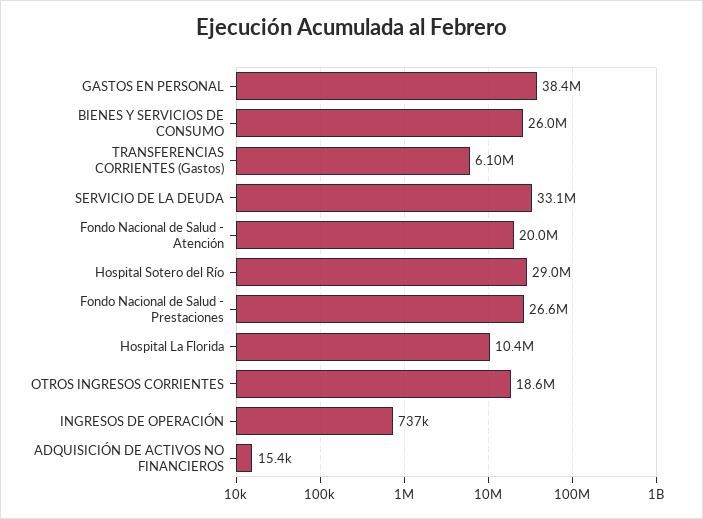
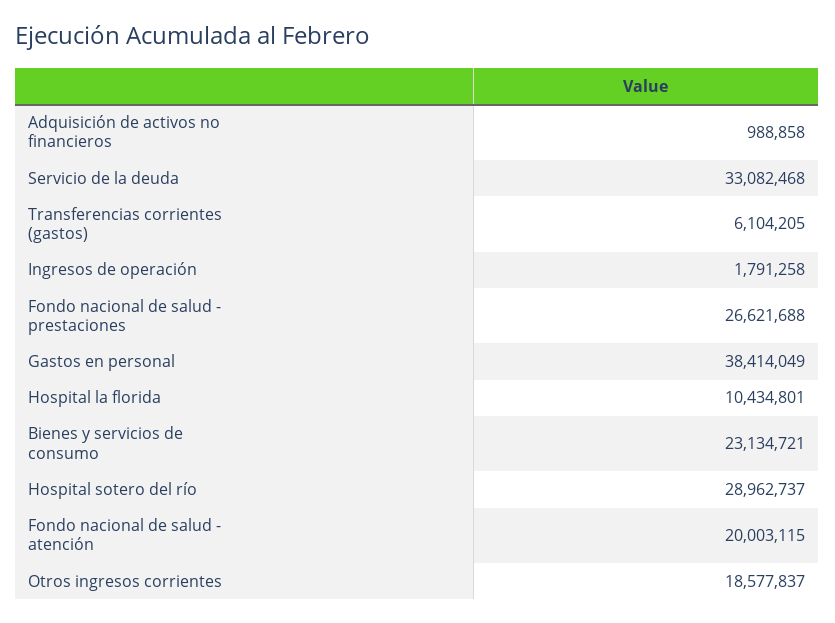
BIENES Y SERVICIOS DE CONSUMO: 26000000 -> 23134721
INGRESOS DE OPERACIÓN: 737000 -> 1791258
ADQUISICIÓN DE ACTIVOS NO FINANCIEROS: 15400 -> 988858

